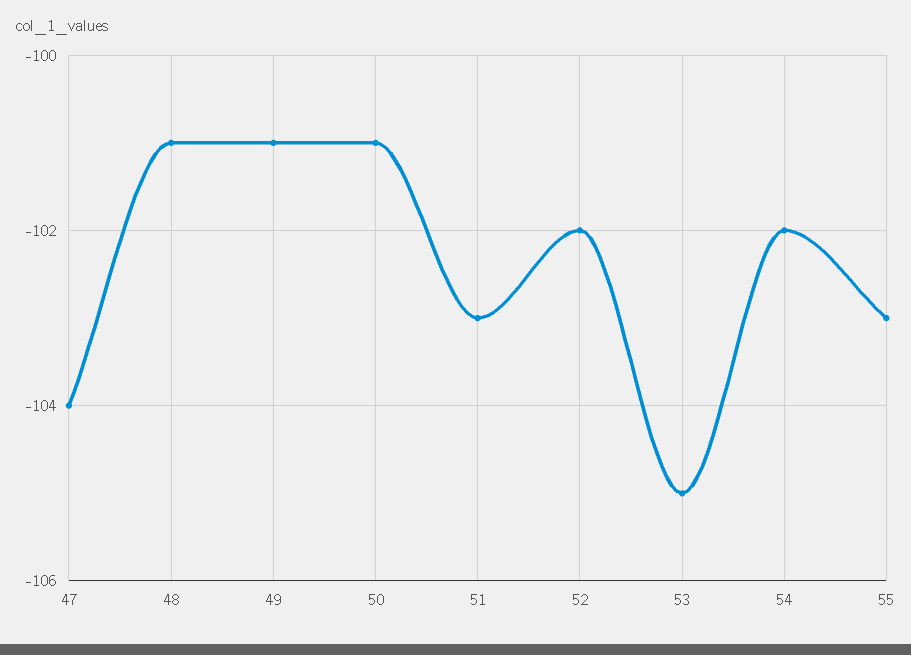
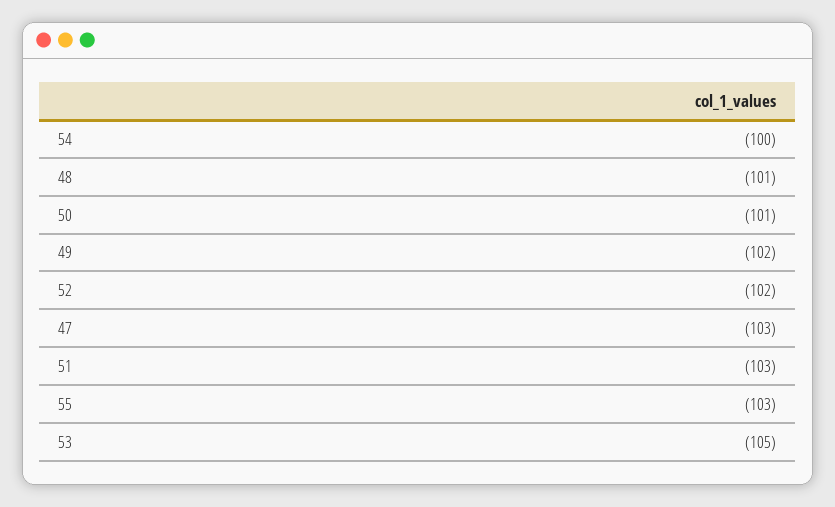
47: -104 -> -103
49: -101 -> -102
54: -102 -> -100

